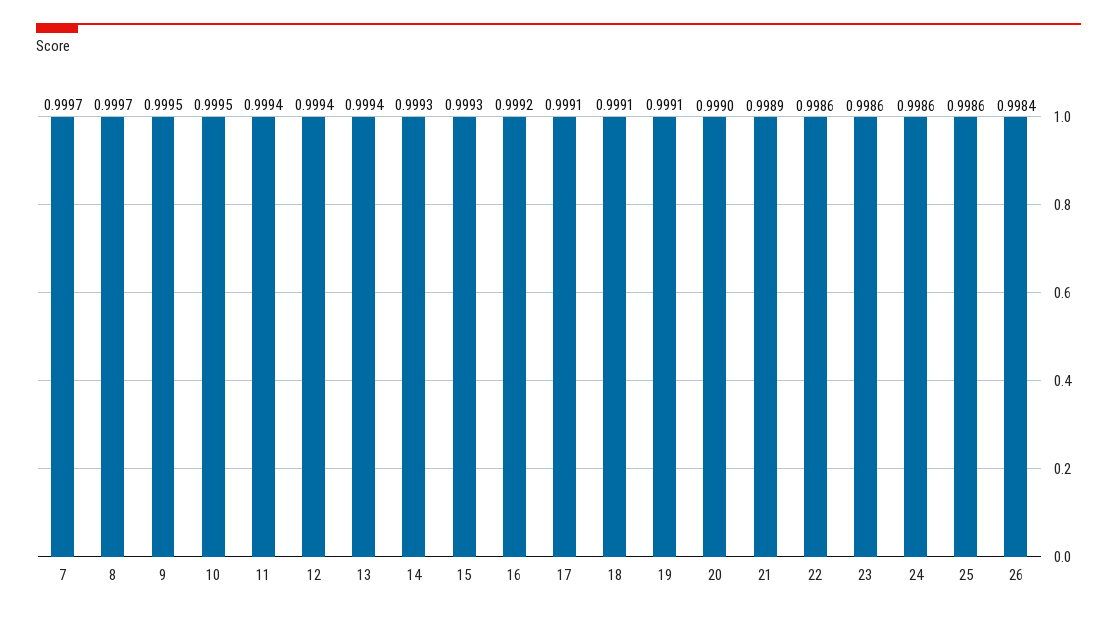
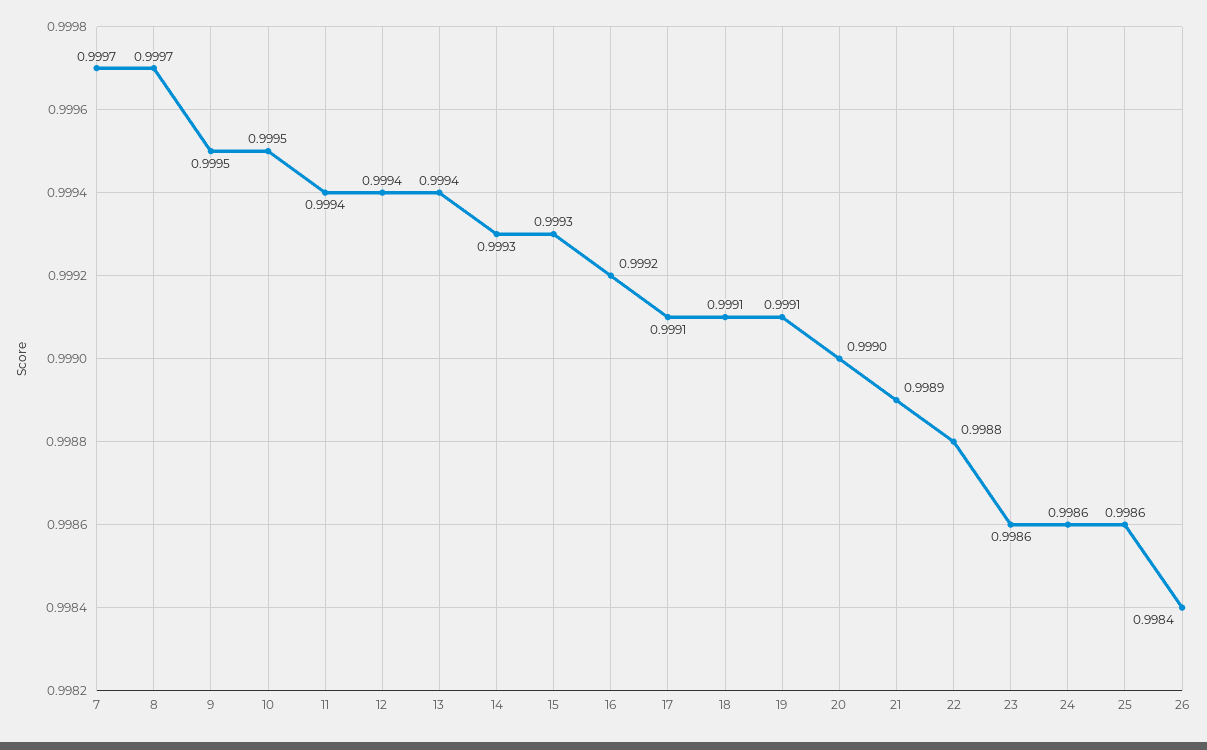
22: 0.9986 -> 0.9988

